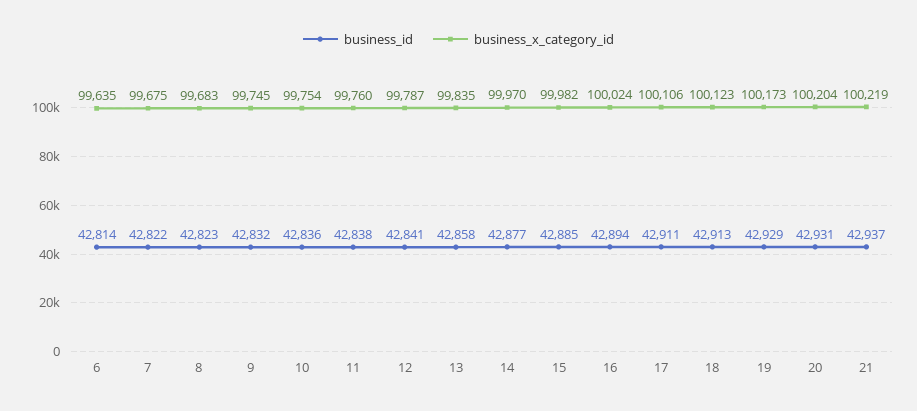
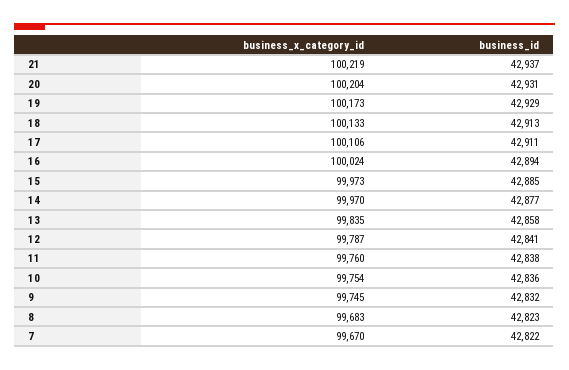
business_id, 6: 42814 -> none
business_x_category_id, 6: 99635 -> none
business_x_category_id, 7: 99675 -> 99670
business_x_category_id, 15: 99982 -> 99973
business_x_category_id, 18: 100123 -> 100133

